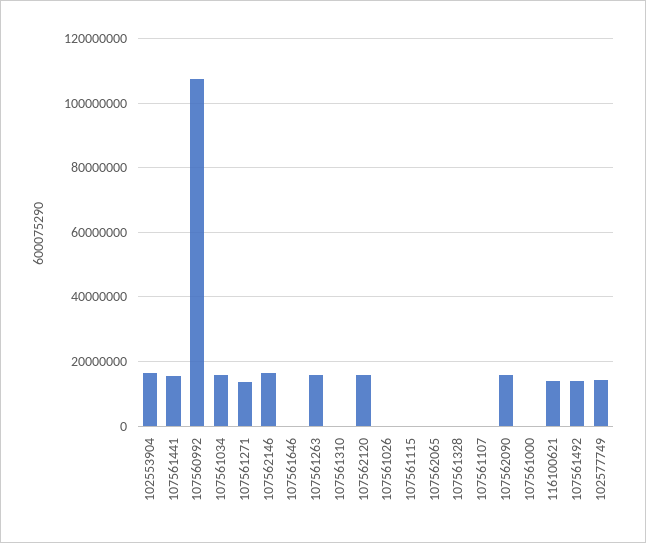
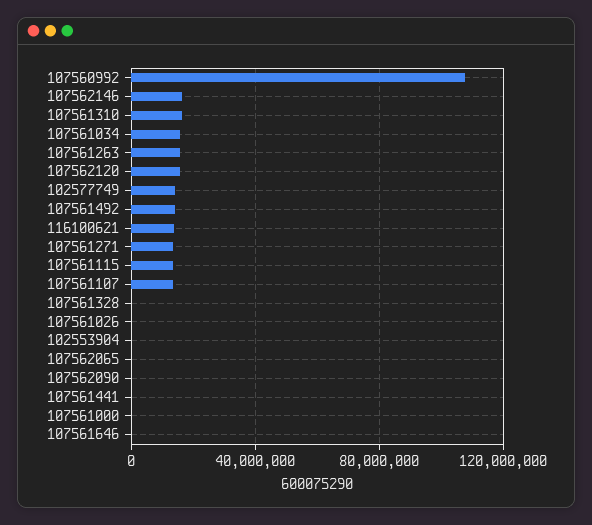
102553904: 16000000 -> 0
107561441: 16000000 -> 0
107561310: 0 -> 15000000
107561115: 0 -> 15000000
107561107: 0 -> 15000000
107562090: 16000000 -> 0

